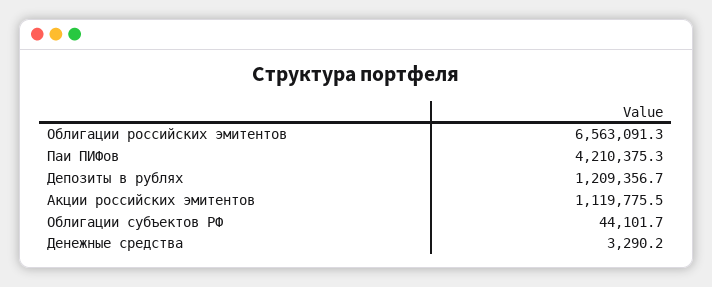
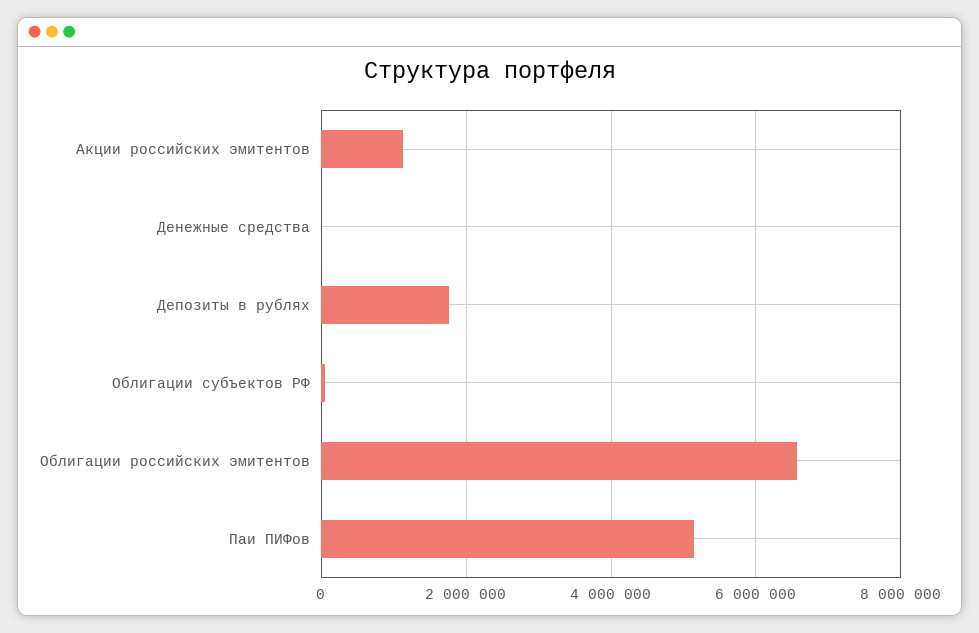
Паи ПИФов: 4210375.3 -> 5200000
Депозиты в рублях: 1209356.7 -> 1800000

